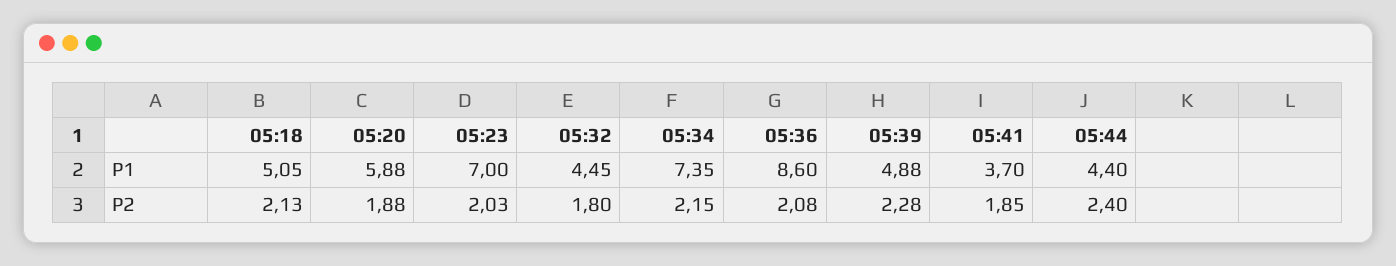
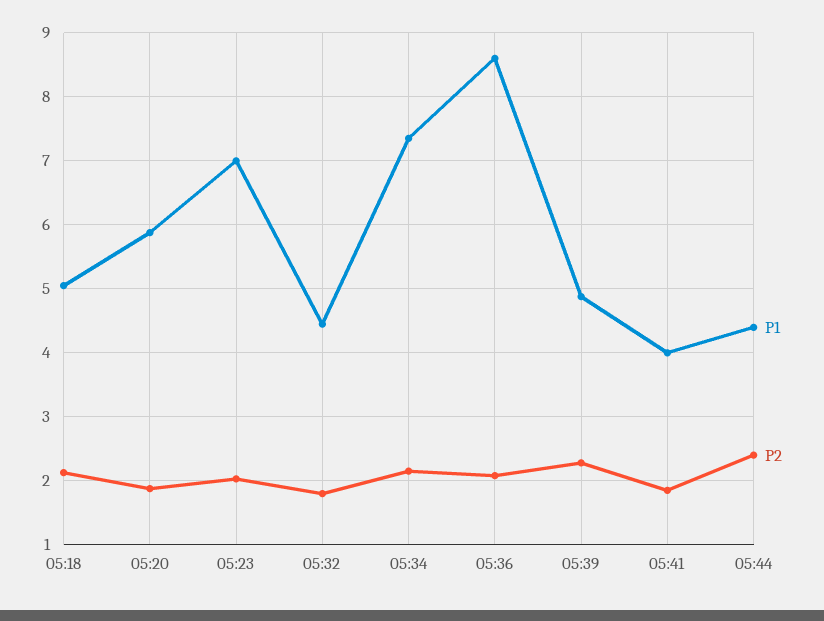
P1, 05:41: 3.7 -> 4

